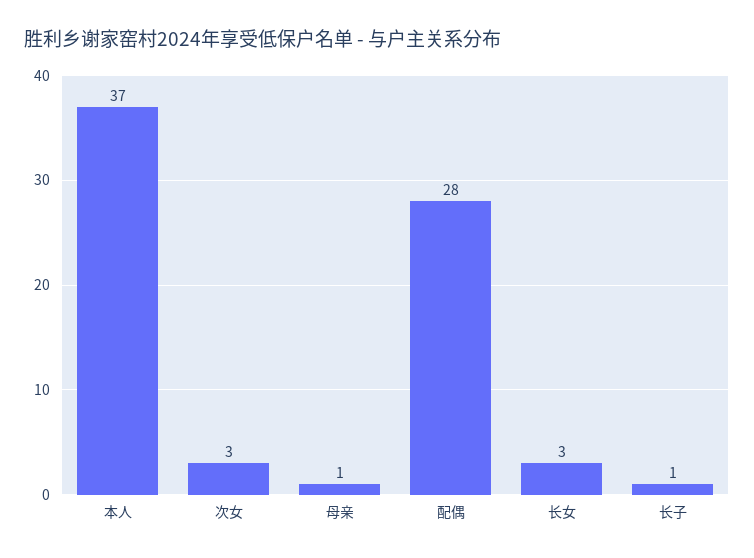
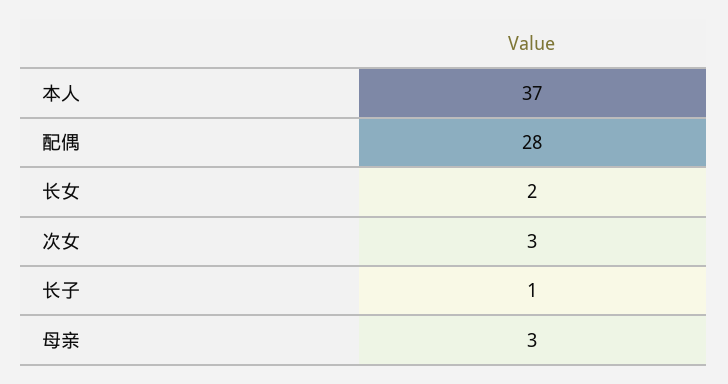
母亲: 1 -> 3
长女: 3 -> 2

